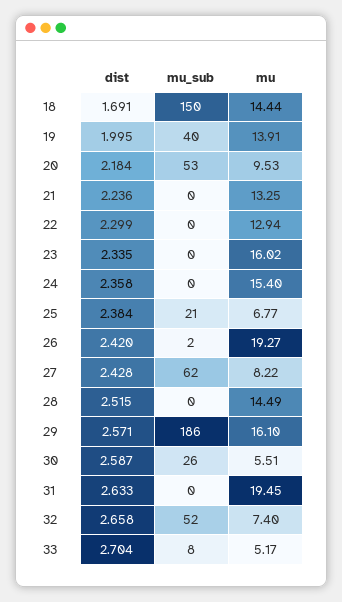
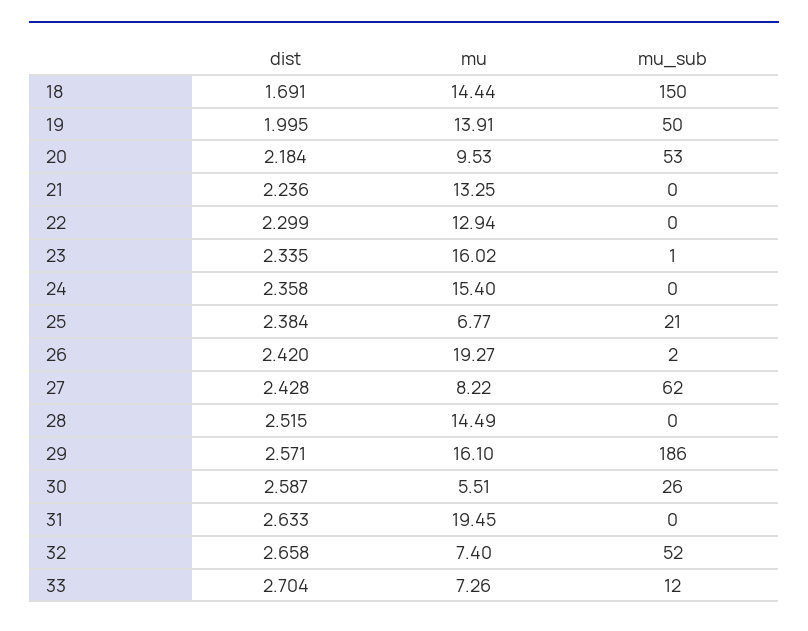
mu_sub, 19: 40 -> 50
mu_sub, 23: 0 -> 1
mu_sub, 33: 8 -> 12
mu, 33: 5.17 -> 7.26

